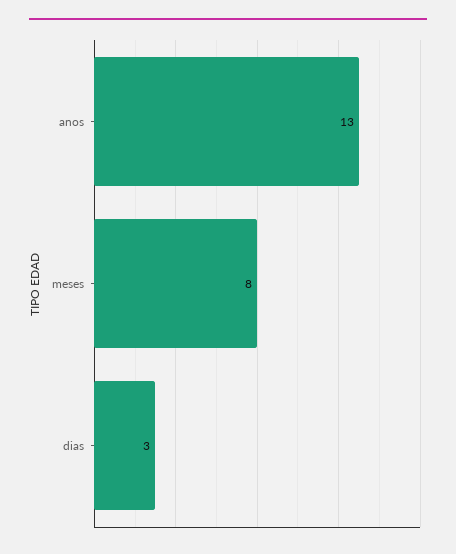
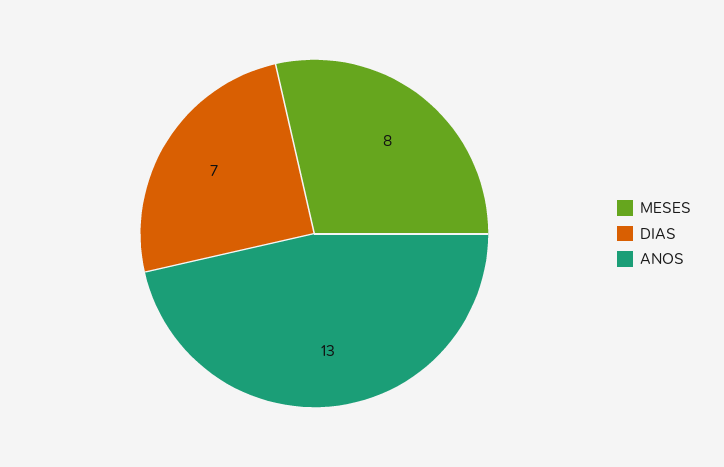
dias: 3 -> 7

